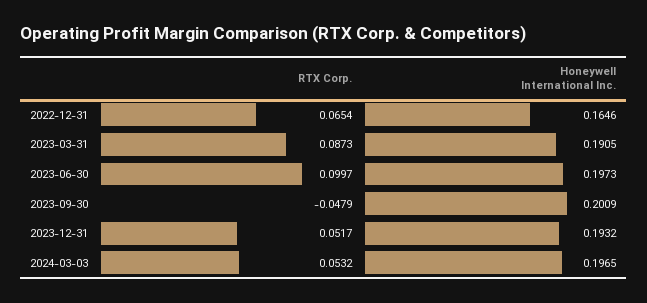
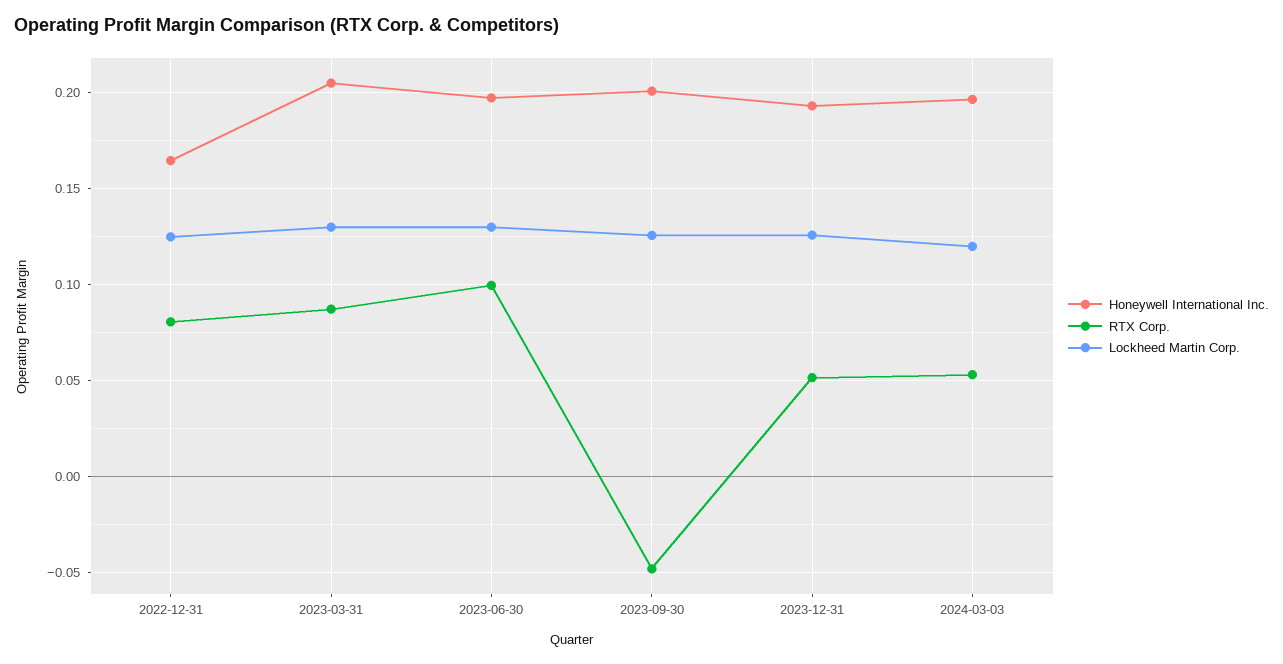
RTX Corp., 2022-12-31: 0.0654 -> 0.08
Honeywell International Inc., 2023-03-31: 0.1905 -> 0.205
Lockheed Martin Corp., 2022-12-31: none -> 0.125
Lockheed Martin Corp., 2023-03-31: none -> 0.13
Lockheed Martin Corp., 2023-06-30: none -> 0.13
Lockheed Martin Corp., 2023-09-30: none -> 0.125
Lockheed Martin Corp., 2023-12-31: none -> 0.125
Lockheed Martin Corp., 2024-03-03: none -> 0.12

